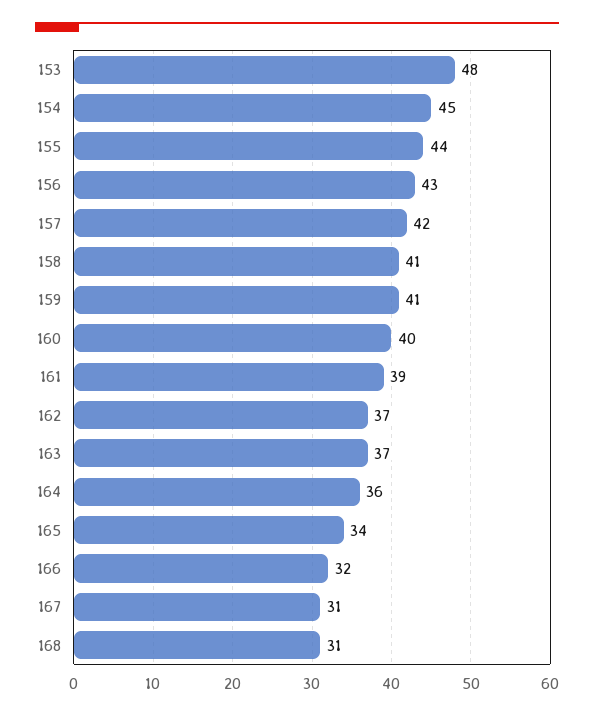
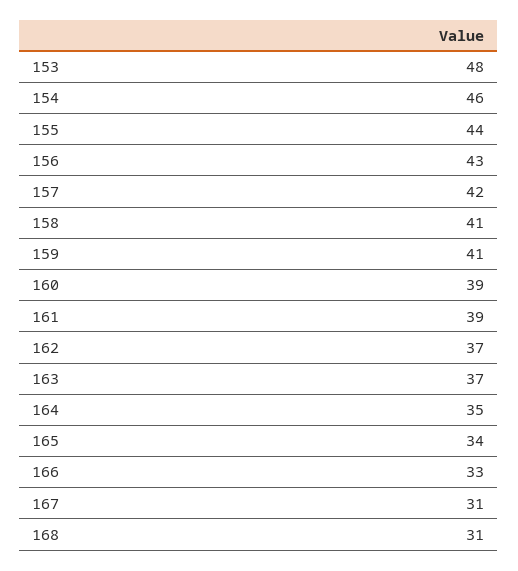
154: 45 -> 46
160: 40 -> 39
164: 36 -> 35
166: 32 -> 33

